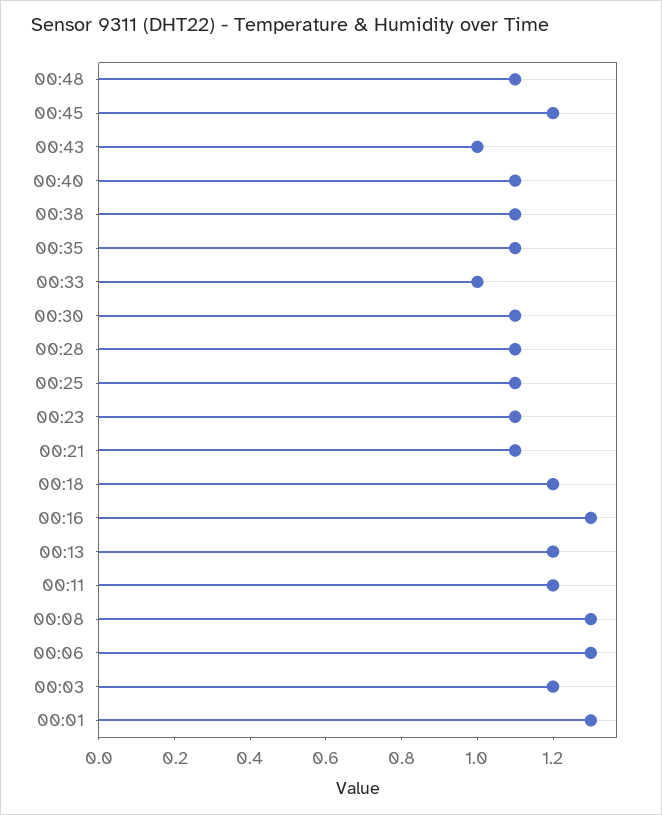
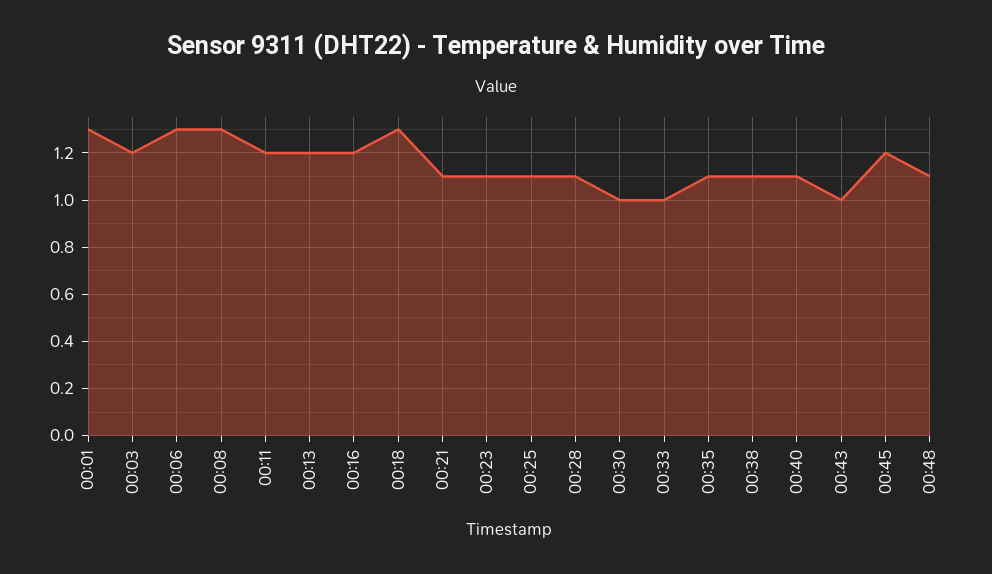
00:30: 1.1 -> 1
00:18: 1.2 -> 1.3
00:16: 1.3 -> 1.2

